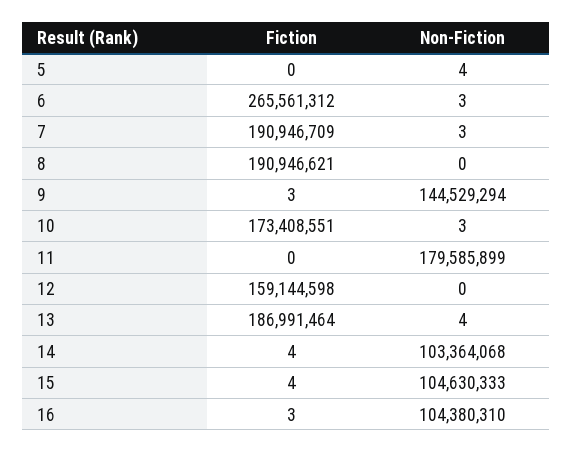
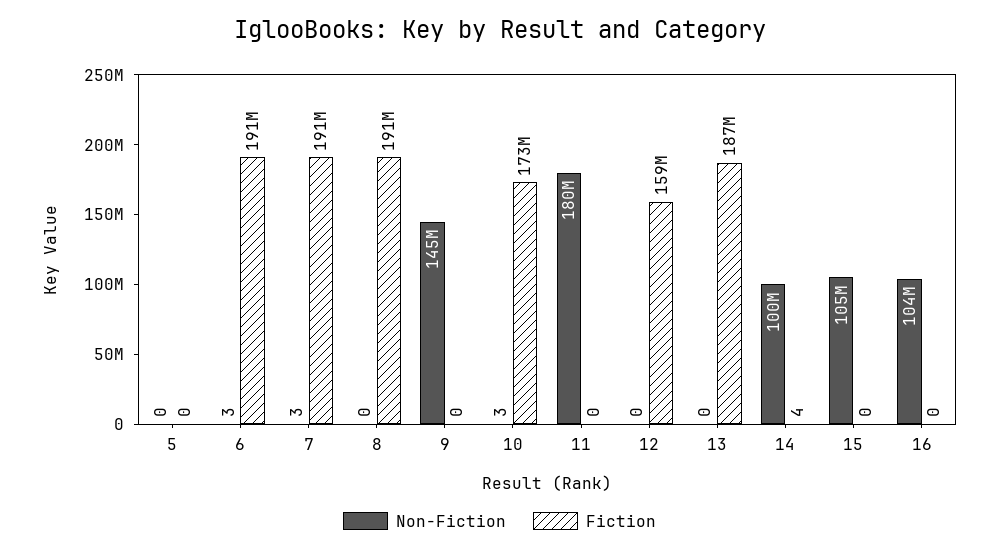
Non-Fiction, 5: 4 -> 0
Fiction, 6: 265561312 -> 191000000
Fiction, 9: 3 -> 0
Non-Fiction, 13: 4 -> 0
Non-Fiction, 14: 103364068 -> 100000000
Fiction, 15: 4 -> 0
Fiction, 16: 3 -> 0

